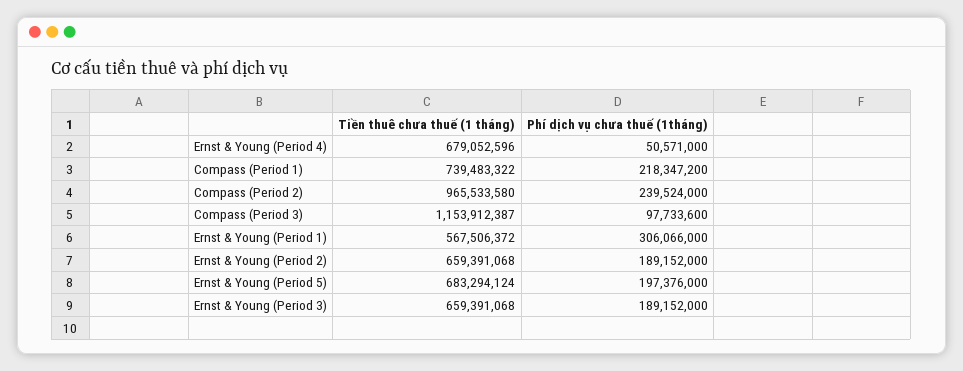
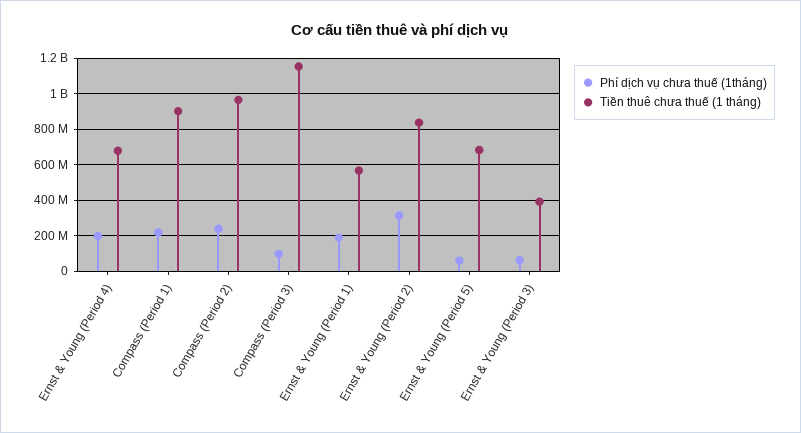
Phí dịch vụ chưa thuế (1tháng), Ernst & Young (Period 4): 50571000 -> 200000000
Tiền thuê chưa thuế (1 tháng), Compass (Period 1): 739483322 -> 900000000
Phí dịch vụ chưa thuế (1tháng), Ernst & Young (Period 1): 306066000 -> 200000000
Tiền thuê chưa thuế (1 tháng), Ernst & Young (Period 2): 659391068 -> 850000000
Phí dịch vụ chưa thuế (1tháng), Ernst & Young (Period 2): 189152000 -> 300000000
Phí dịch vụ chưa thuế (1tháng), Ernst & Young (Period 5): 197376000 -> 50000000
Tiền thuê chưa thuế (1 tháng), Ernst & Young (Period 3): 659391068 -> 400000000
Phí dịch vụ chưa thuế (1tháng), Ernst & Young (Period 3): 189152000 -> 50000000

